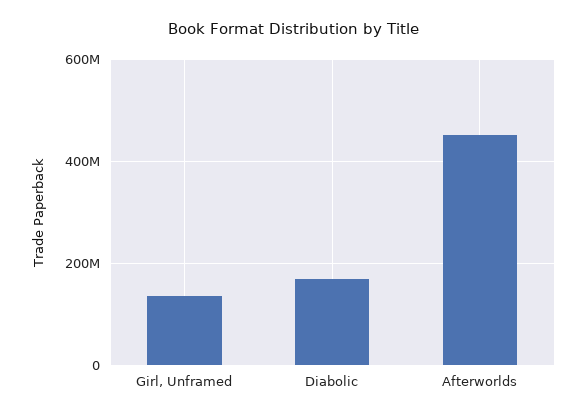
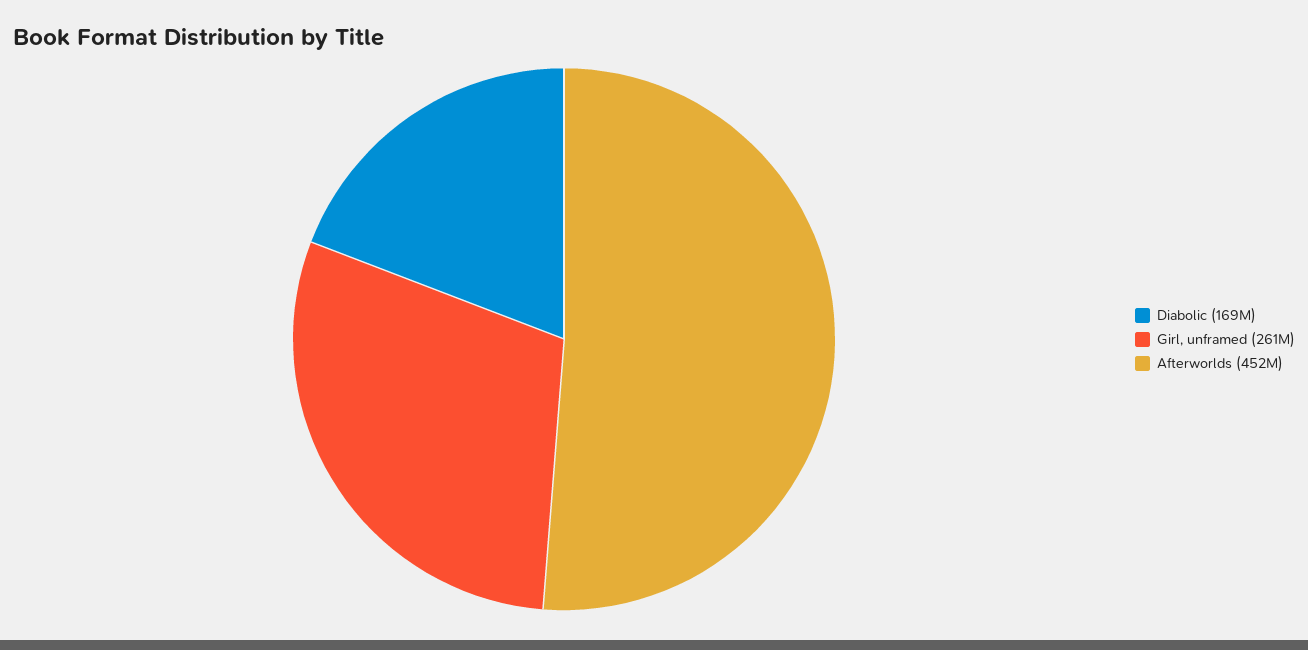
Girl, Unframed: 140000000 -> 261000000

